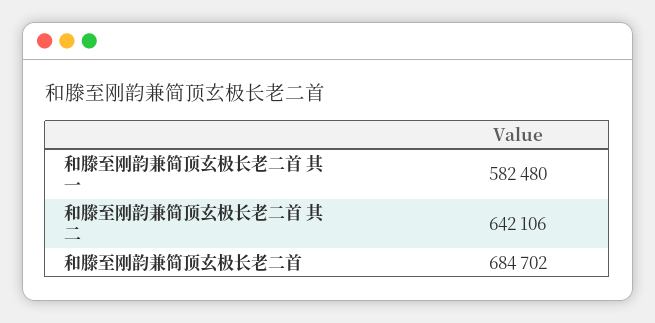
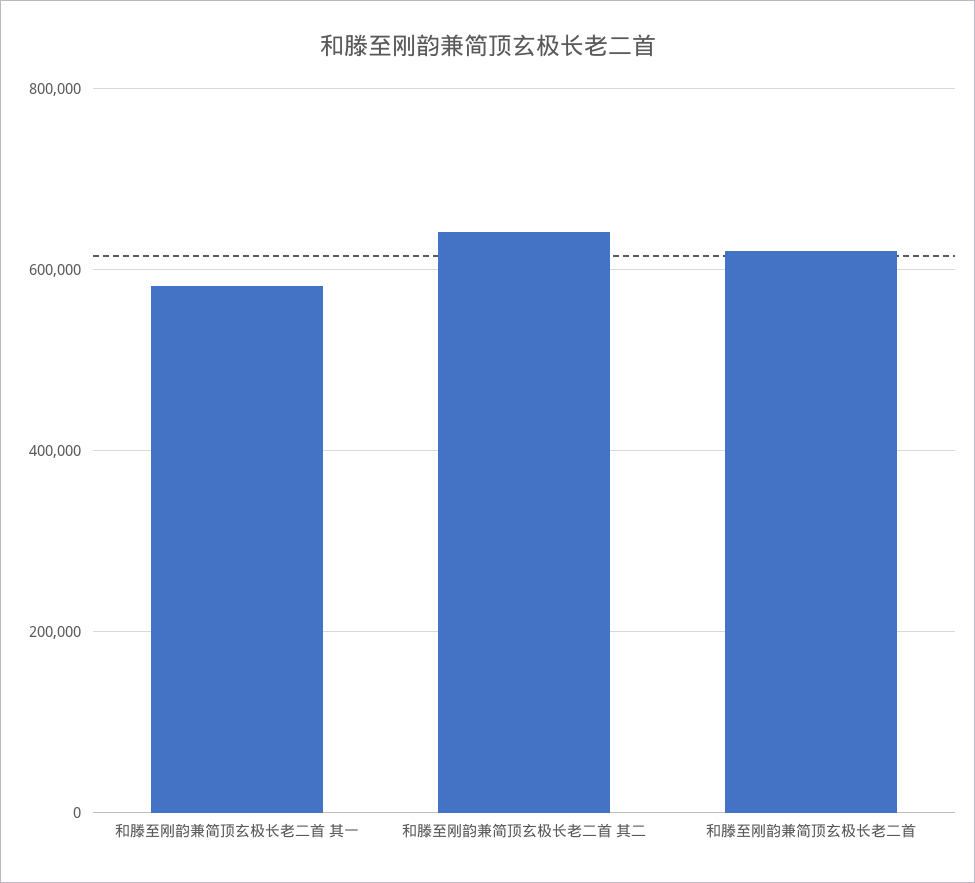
和滕至刚韵兼简顶玄极长老二首: 684702 -> 620000

